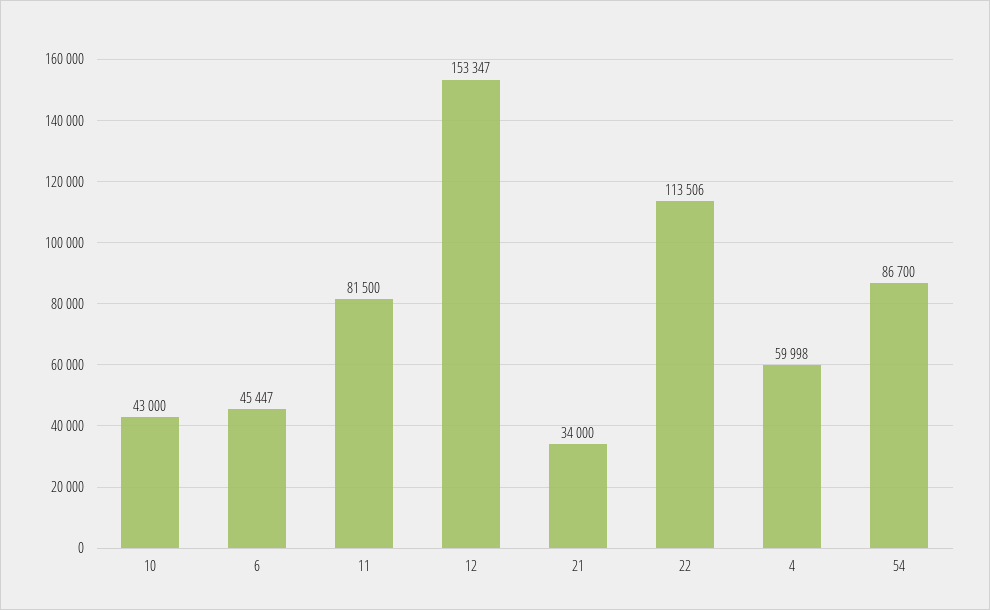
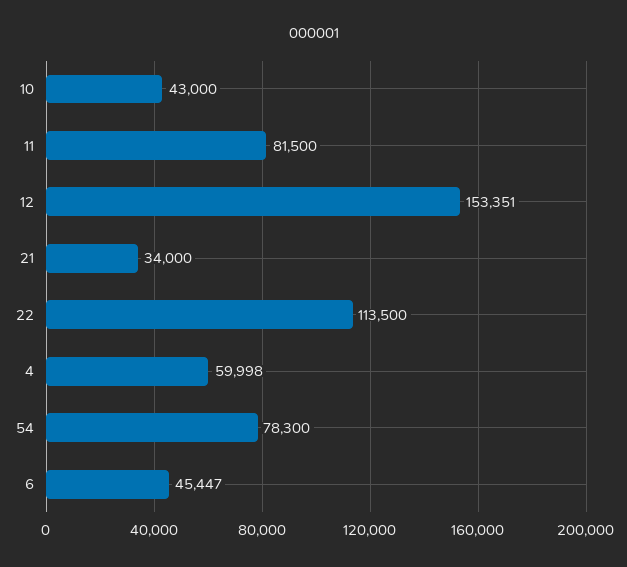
12: 153347 -> 153351
22: 113506 -> 113500
54: 86700 -> 78300

